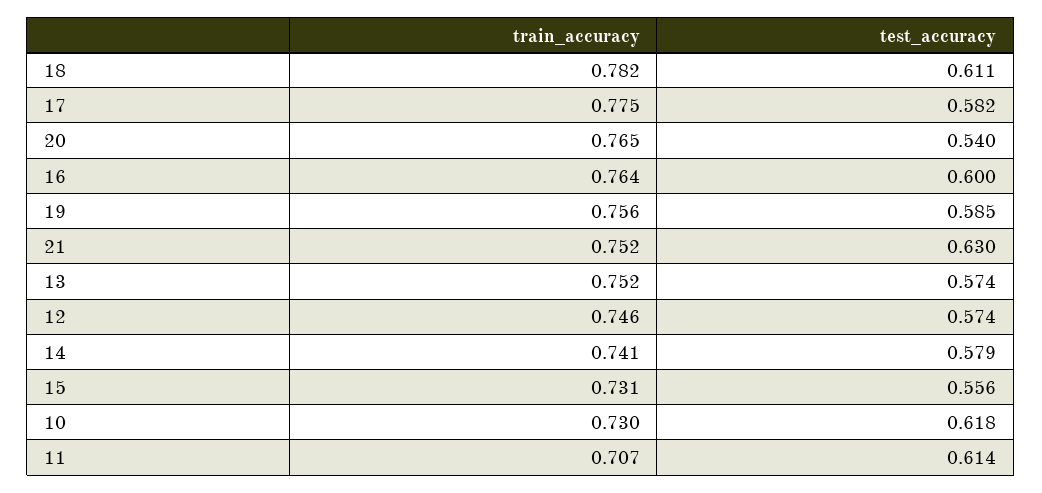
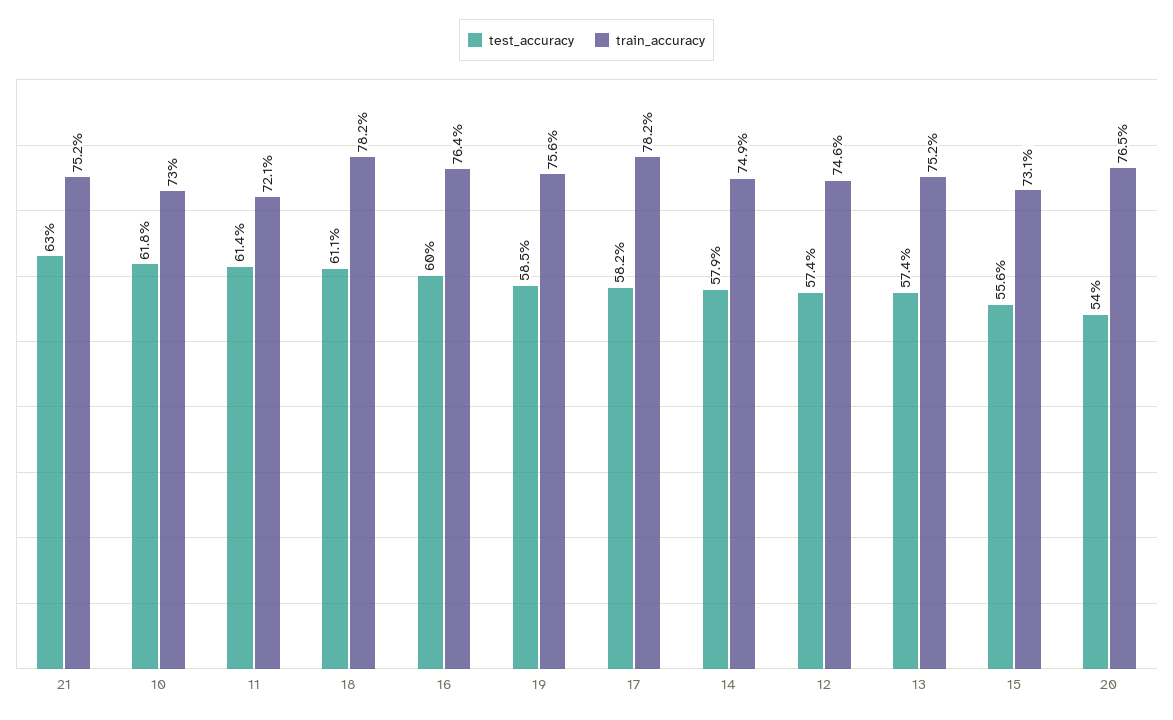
train_accuracy, 17: 0.775 -> 0.782
train_accuracy, 14: 0.741 -> 0.749
train_accuracy, 11: 0.707 -> 0.721

